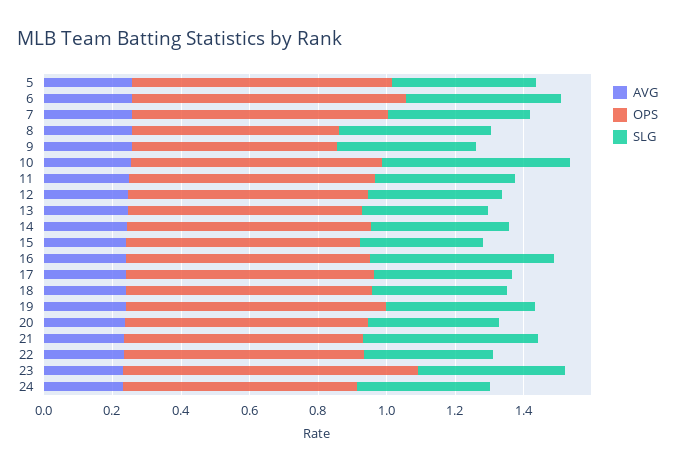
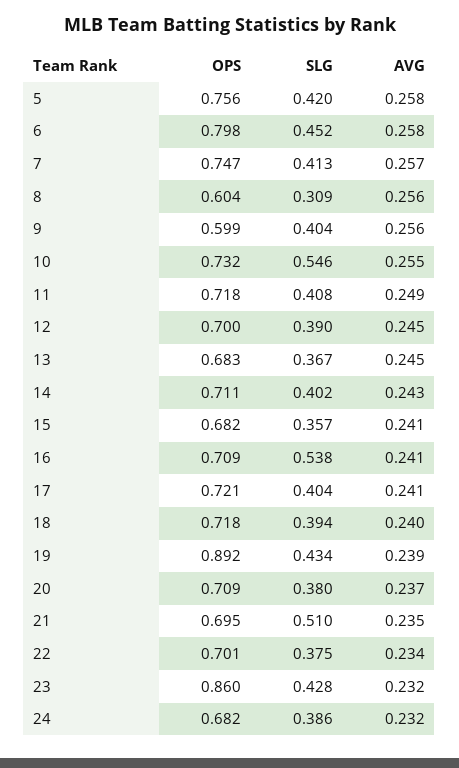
SLG, 8: 0.45 -> 0.309
OPS, 19: 0.75 -> 0.892

